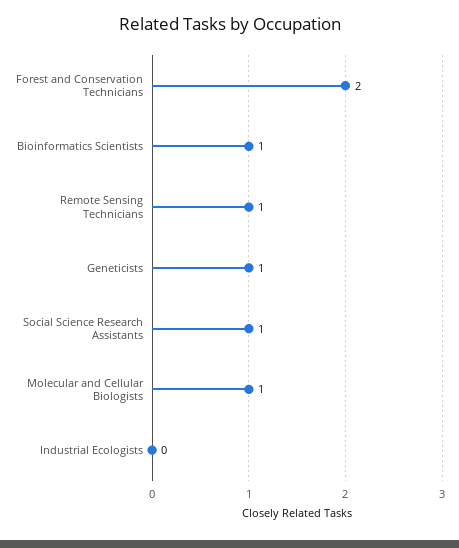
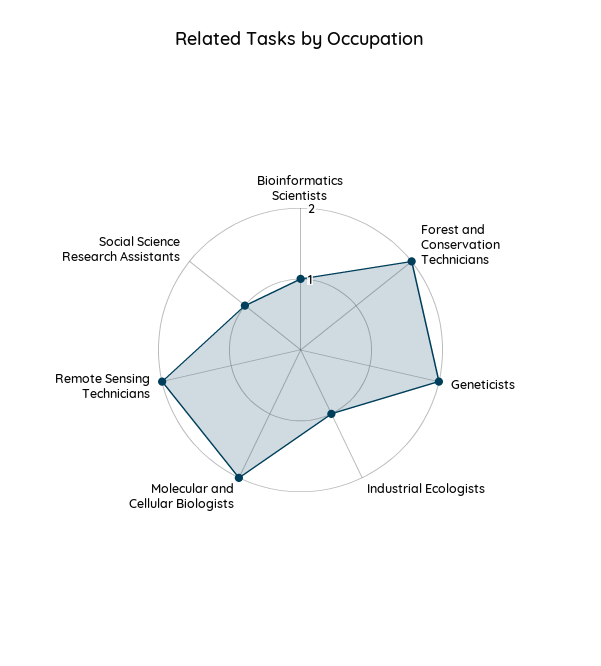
Remote Sensing Technicians: 1 -> 2
Geneticists: 1 -> 2
Molecular and Cellular Biologists: 1 -> 2
Industrial Ecologists: 0 -> 1

